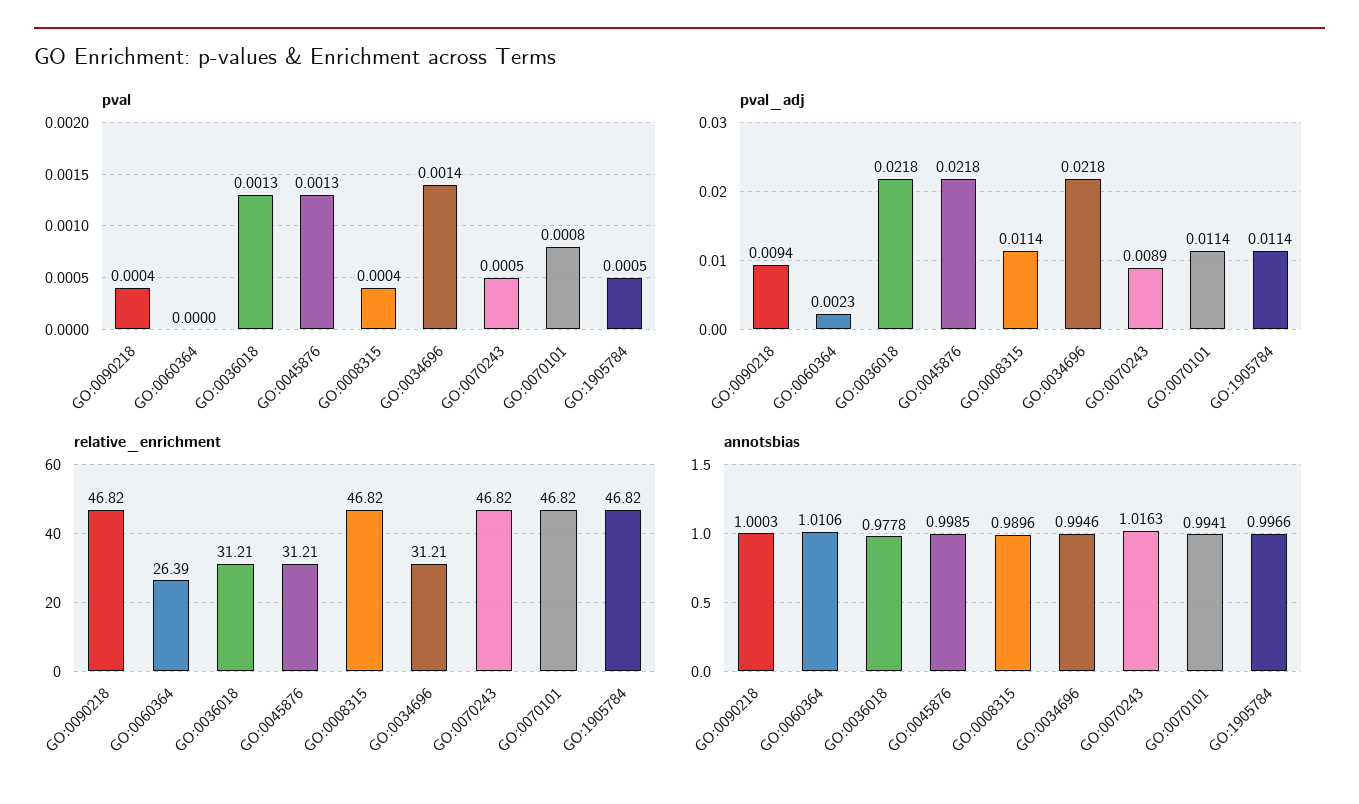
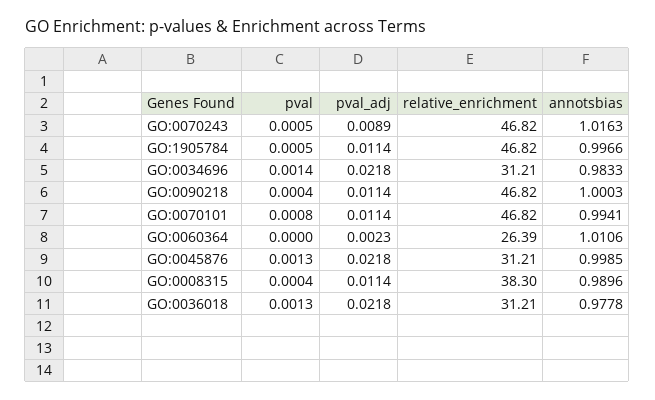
pval_adj, GO:0090218: 0.0094 -> 0.0114
relative_enrichment, GO:0008315: 46.82 -> 38.3
annotsbias, GO:0034696: 0.9946 -> 0.9833

